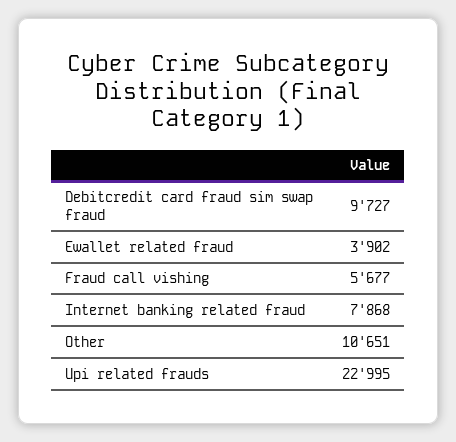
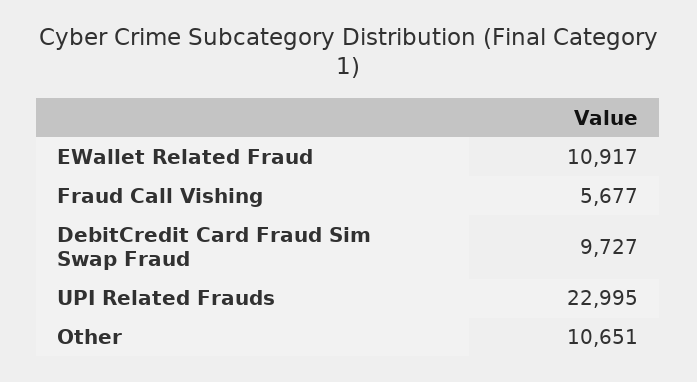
Ewallet related fraud: 3902 -> 10917
Internet banking related fraud: 7868 -> none

